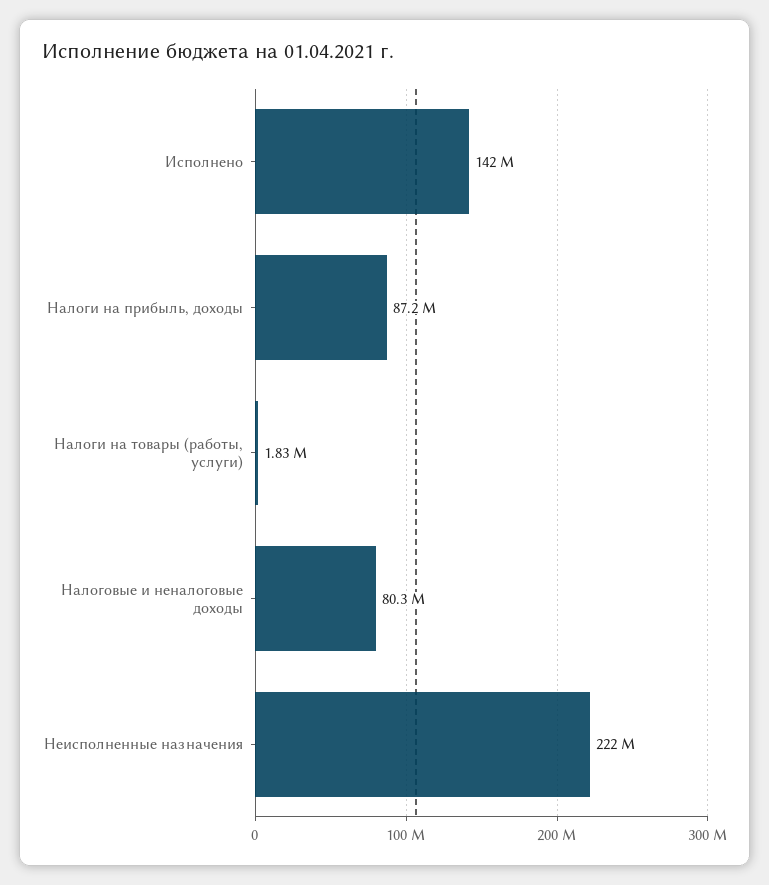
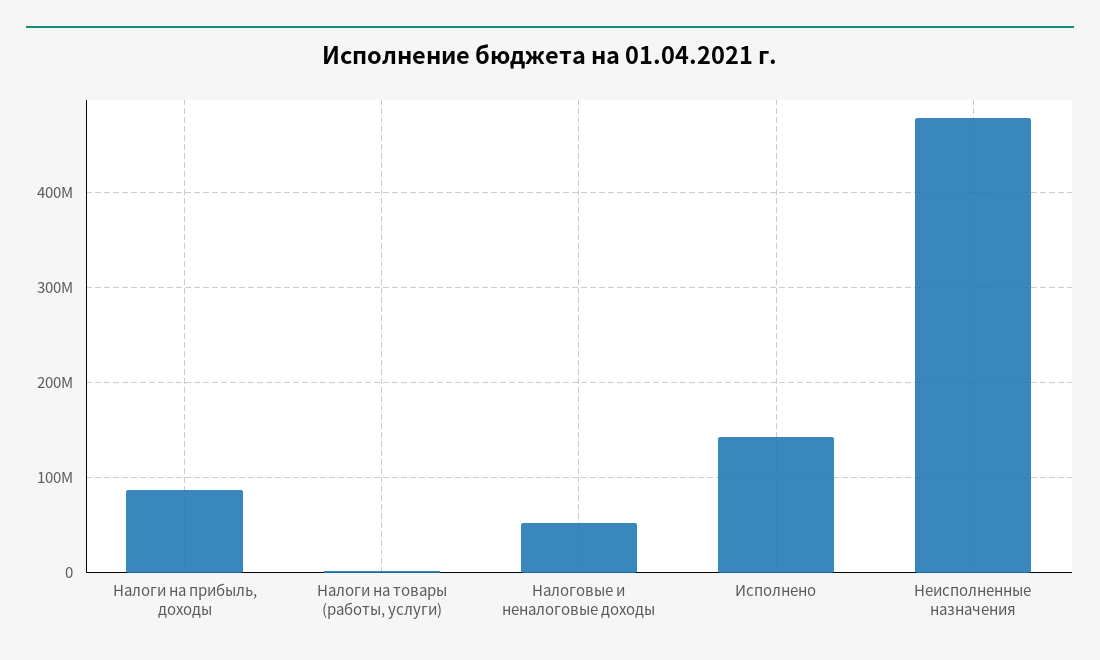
Налоговые и неналоговые доходы: 80300000 -> 50000000
Неисполненные назначения: 222000000 -> 480000000

